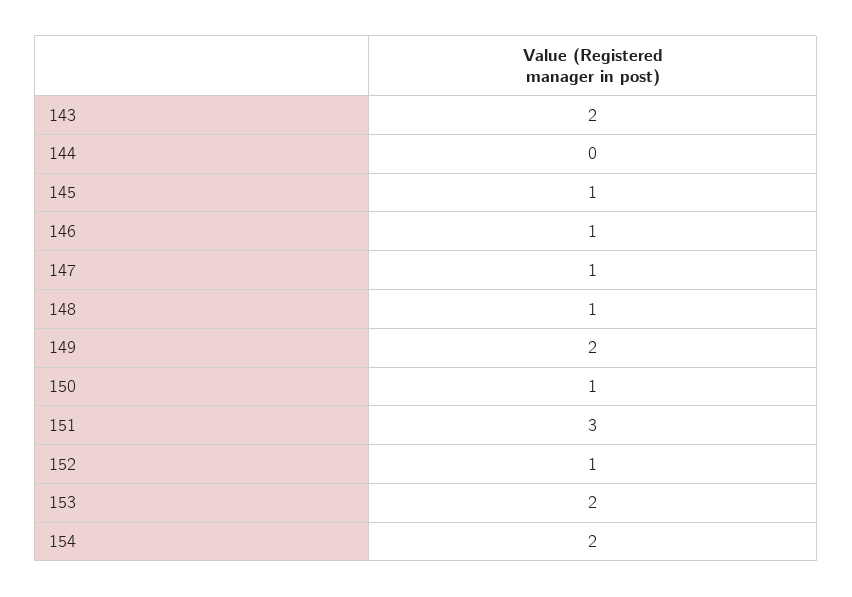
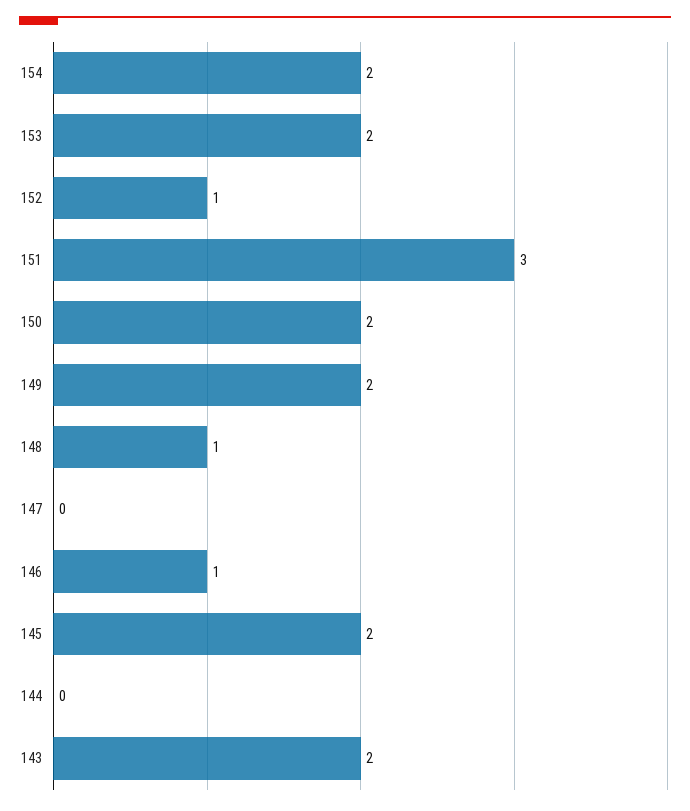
145: 1 -> 2
147: 1 -> 0
150: 1 -> 2

